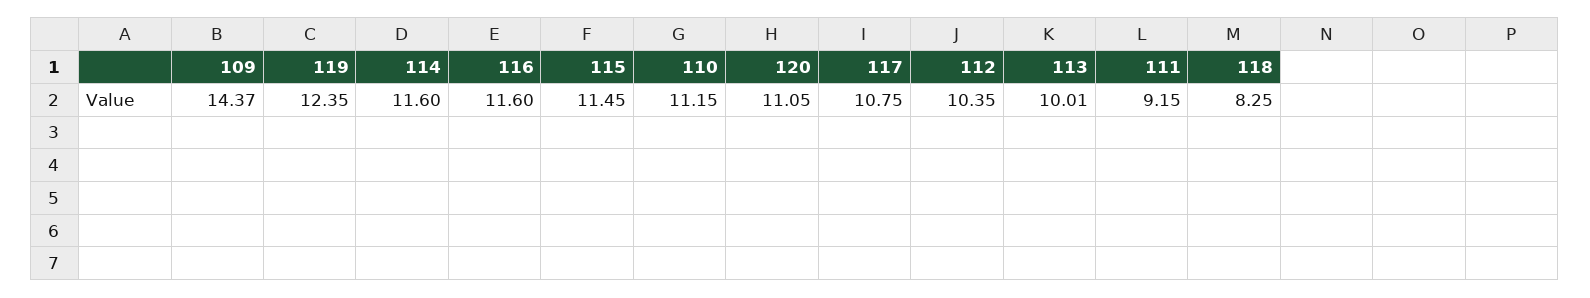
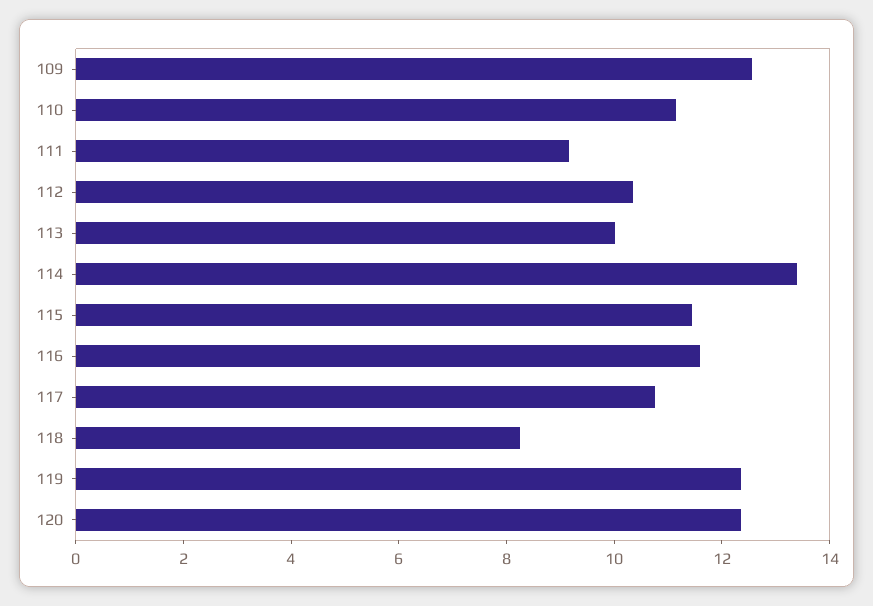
109: 14.37 -> 12.5
114: 11.6 -> 13.5
120: 11.05 -> 12.5

